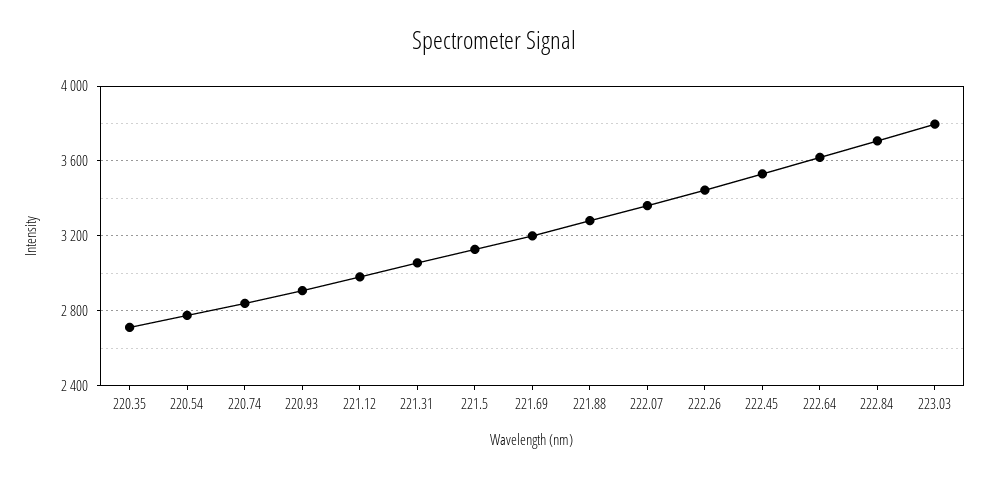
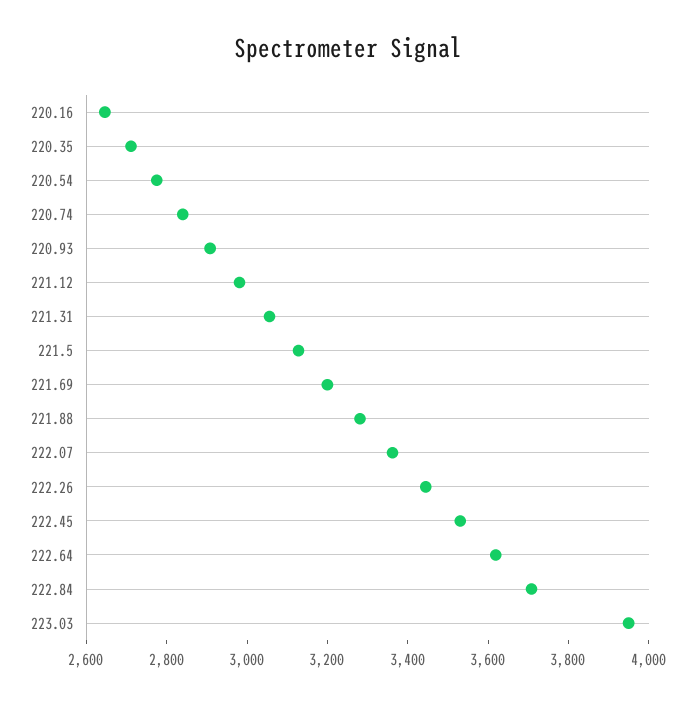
223.03: 3800 -> 3950
220.16: none -> 2650

